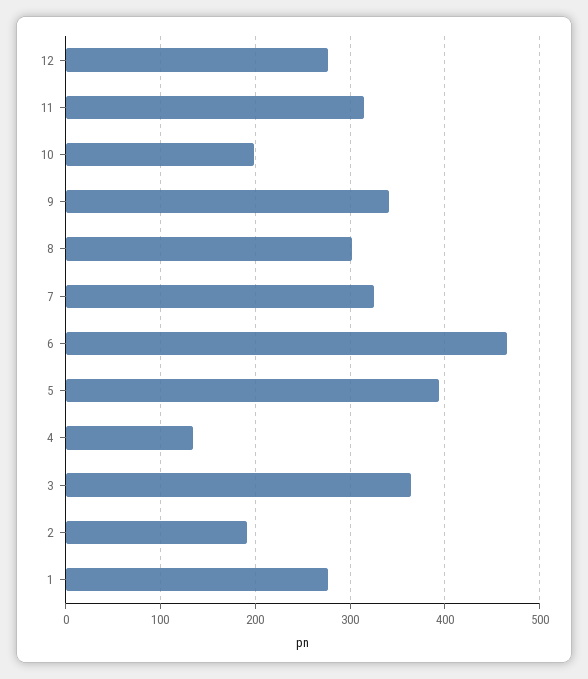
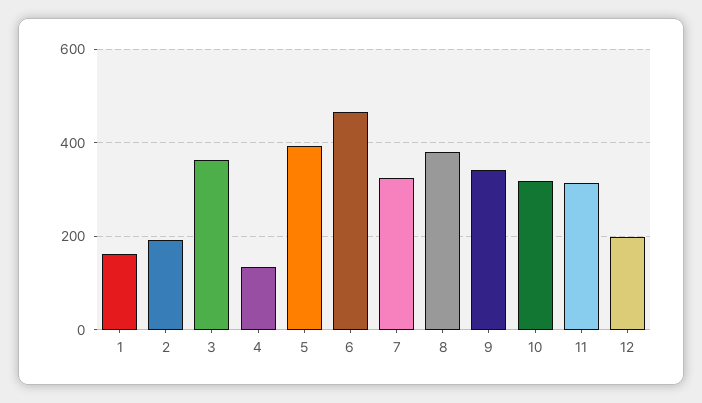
12: 280 -> 200
10: 200 -> 320
8: 300 -> 380
1: 280 -> 160

